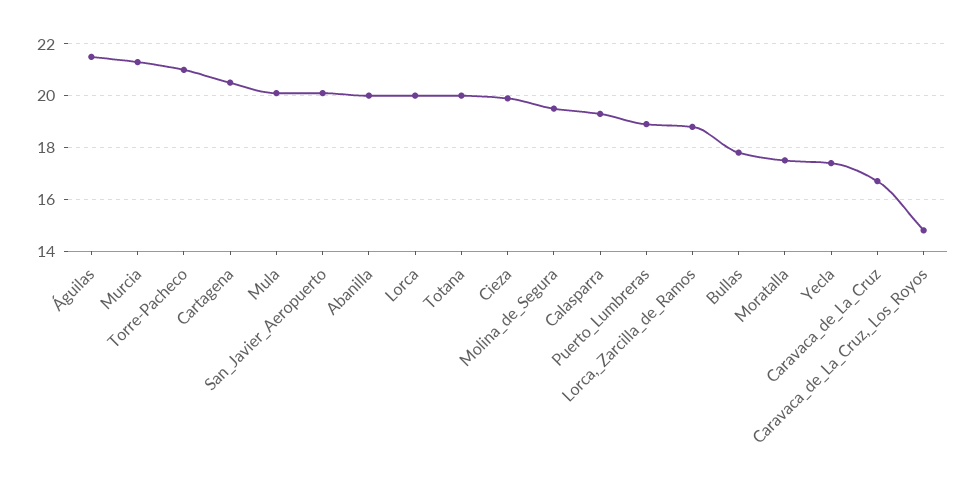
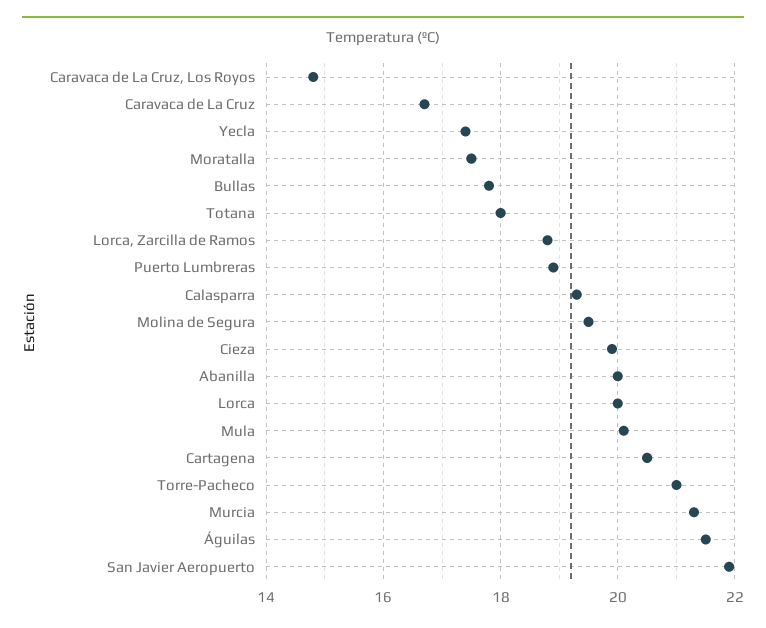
San_Javier_Aeropuerto: 20 -> 22
Totana: 20 -> 18

